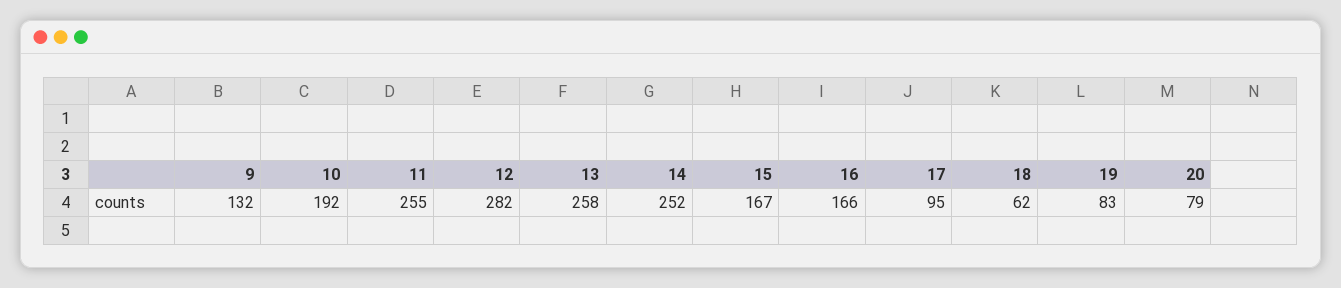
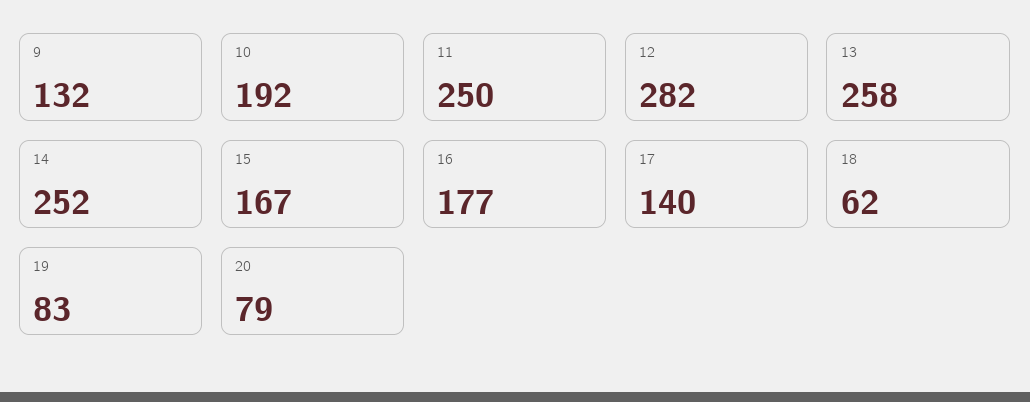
11: 255 -> 250
16: 166 -> 177
17: 95 -> 140

